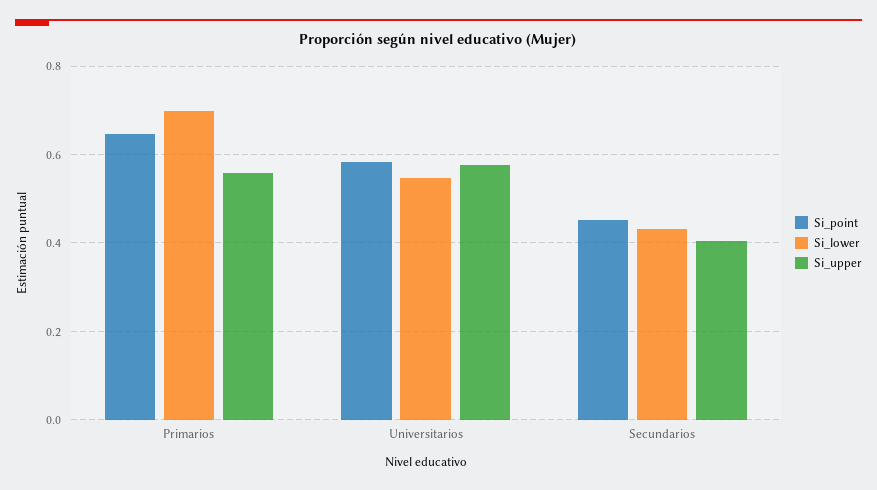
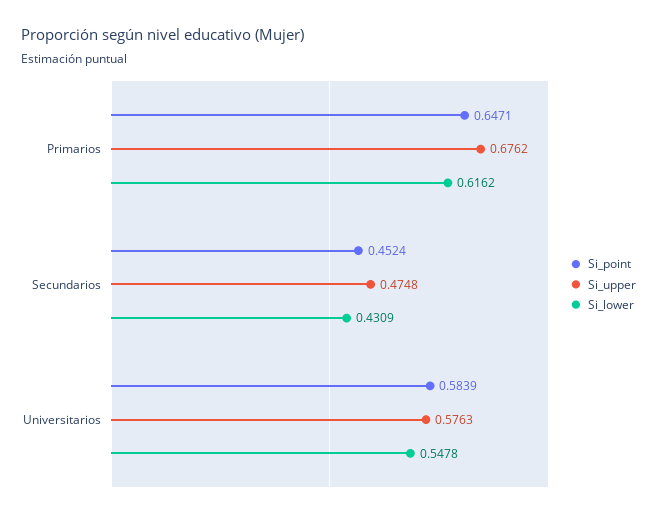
Si_lower, Primarios: 0.7 -> 0.6162
Si_upper, Primarios: 0.56 -> 0.6762
Si_upper, Secundarios: 0.4 -> 0.4748

